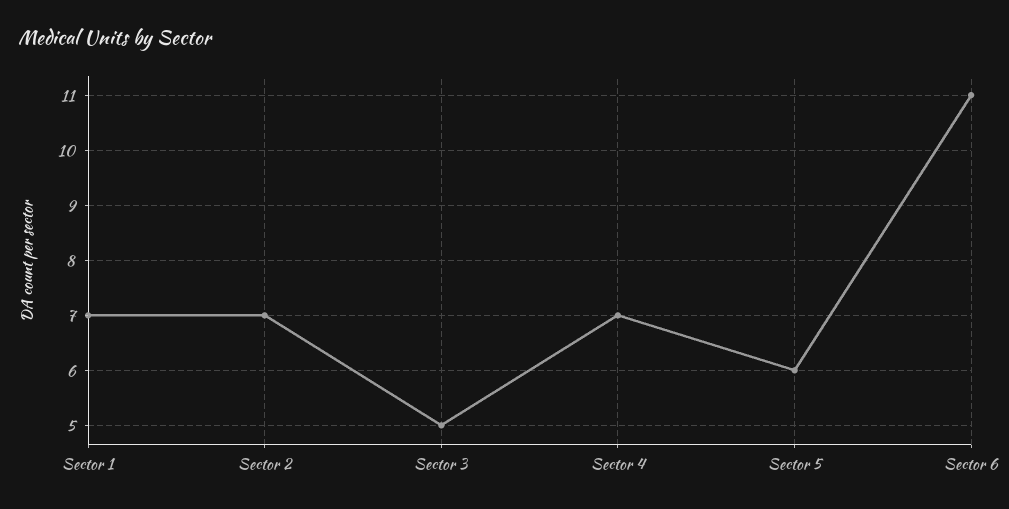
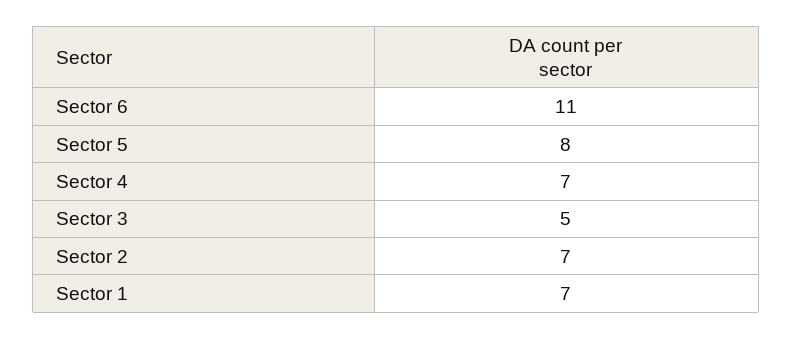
Sector 5: 6 -> 8

